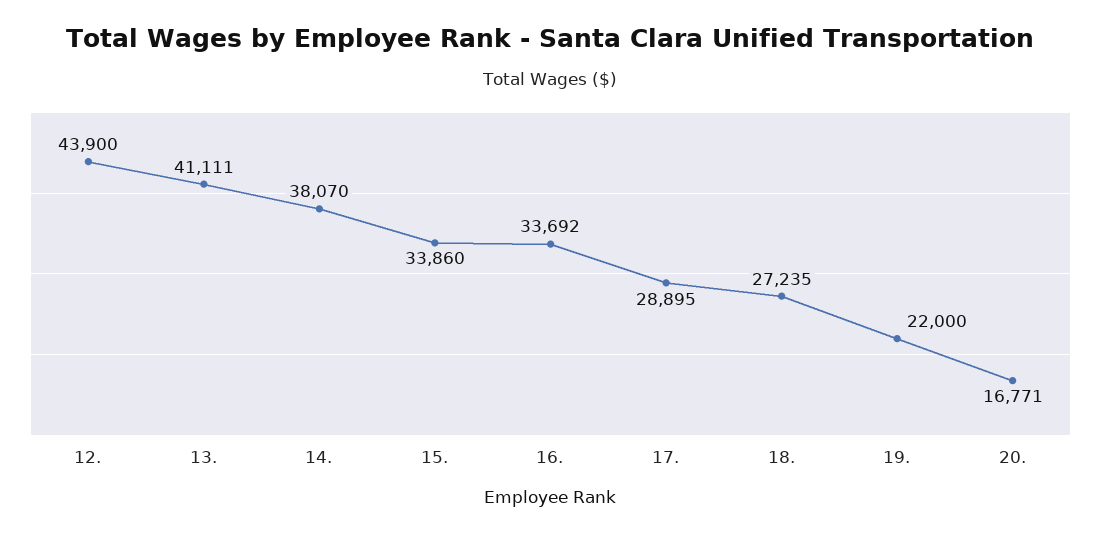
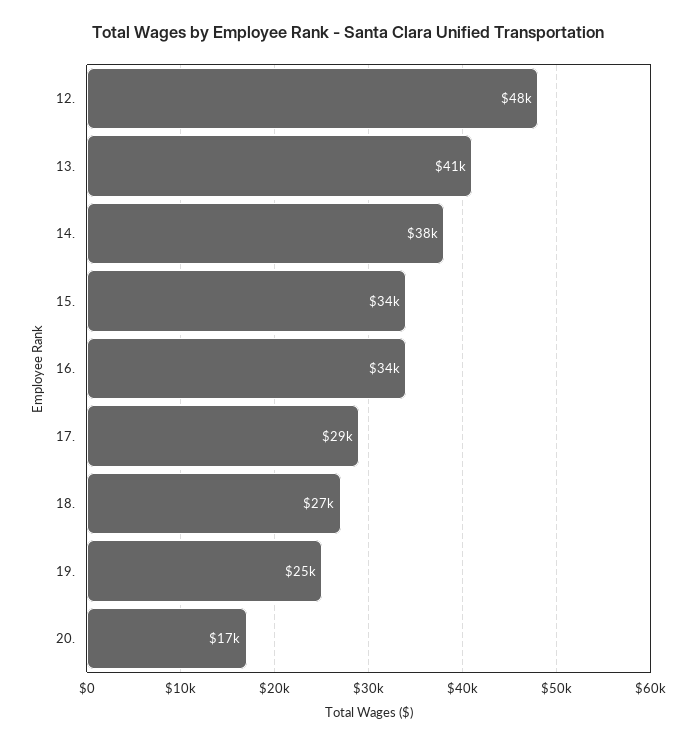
12.: 43900 -> 48000
19.: 22000 -> 25000

